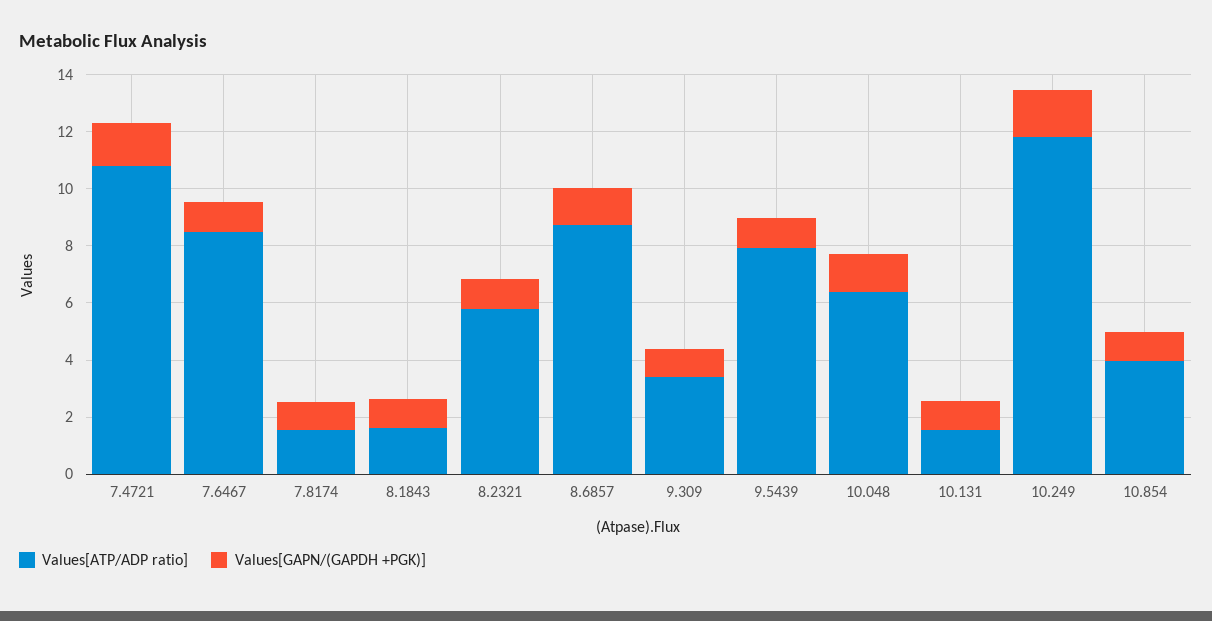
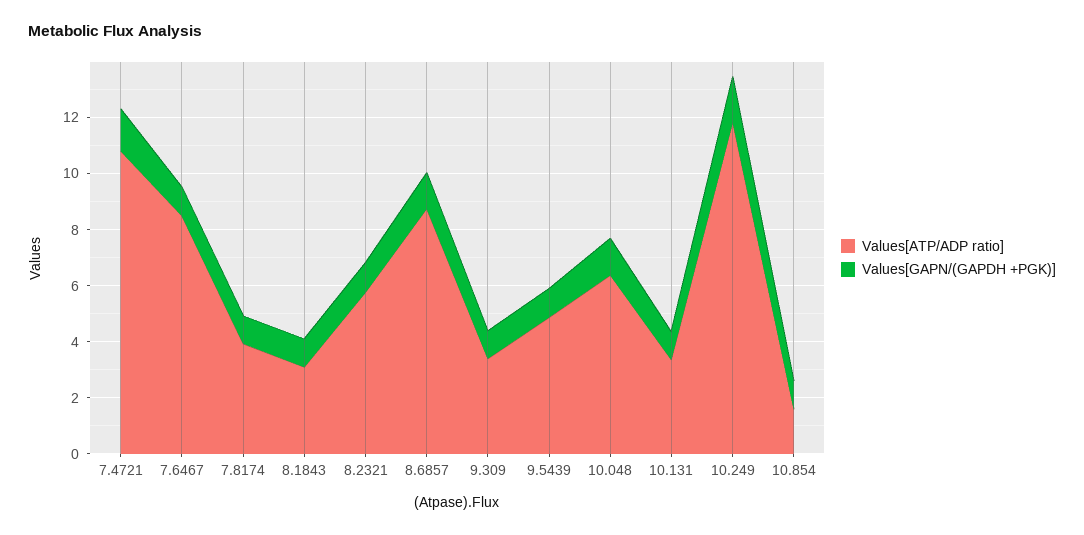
Values[ATP/ADP ratio], 7.8174: 1.5 -> 4
Values[ATP/ADP ratio], 8.1843: 1.5 -> 3
Values[ATP/ADP ratio], 9.5439: 8 -> 5
Values[ATP/ADP ratio], 10.131: 1.5 -> 3.5
Values[ATP/ADP ratio], 10.854: 4 -> 1.5

